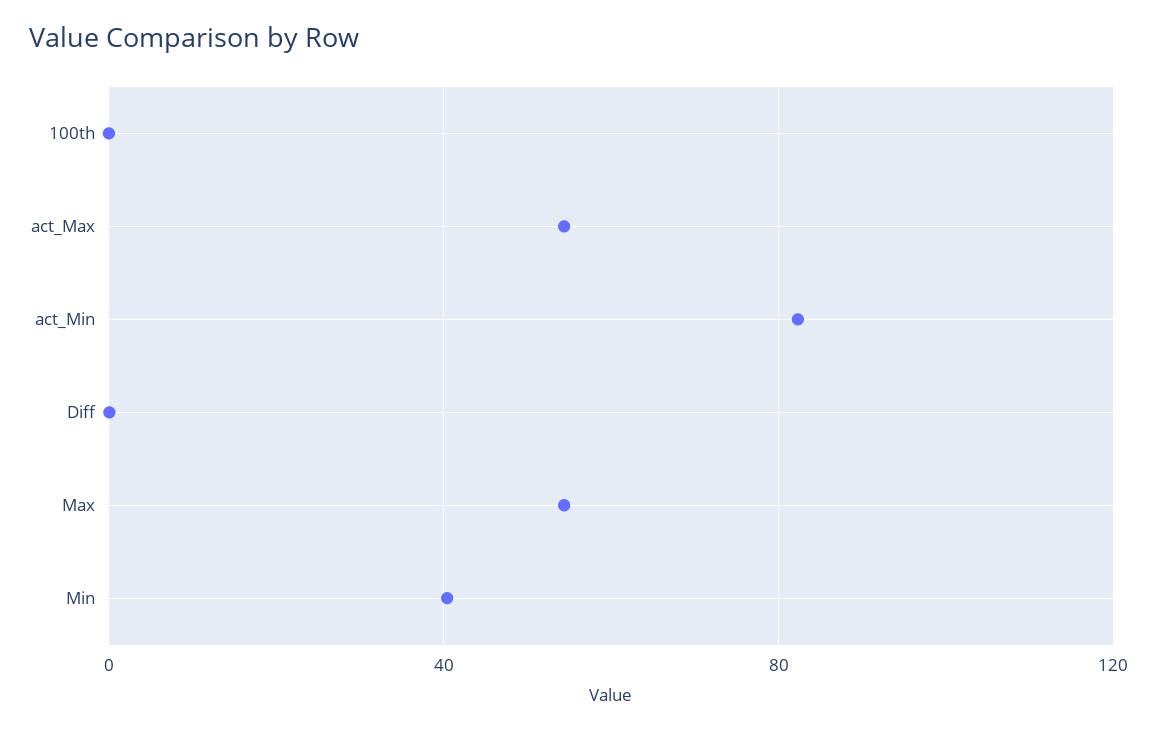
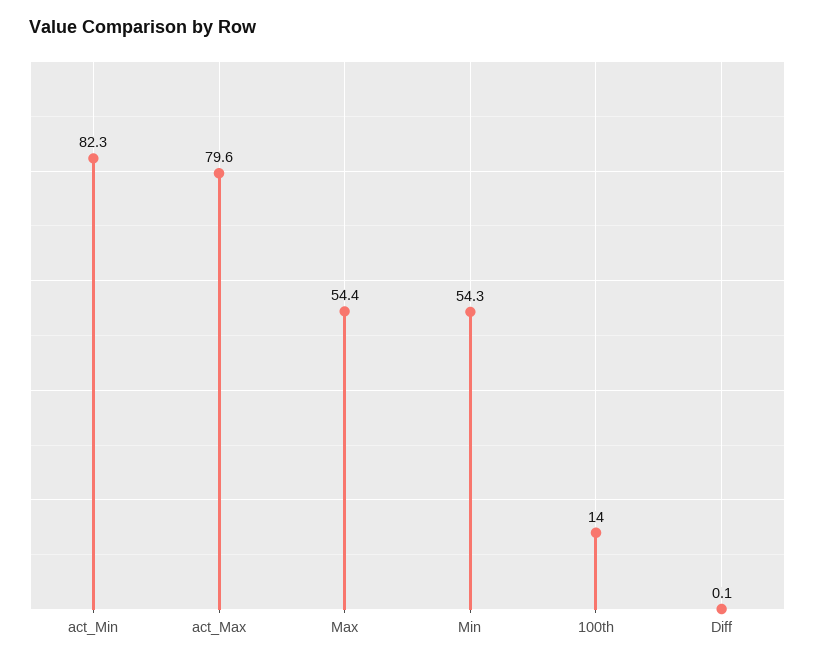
100th: 0 -> 14
act_Max: 55 -> 79.6
Min: 40 -> 54.3

